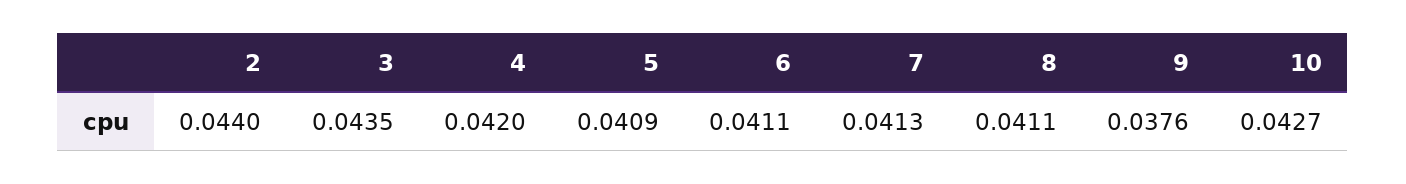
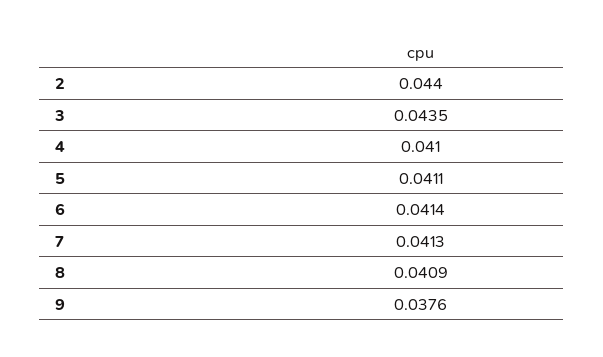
4: 0.042 -> 0.041
5: 0.0409 -> 0.0411
6: 0.0411 -> 0.0414
8: 0.0411 -> 0.0409
10: 0.0427 -> none

